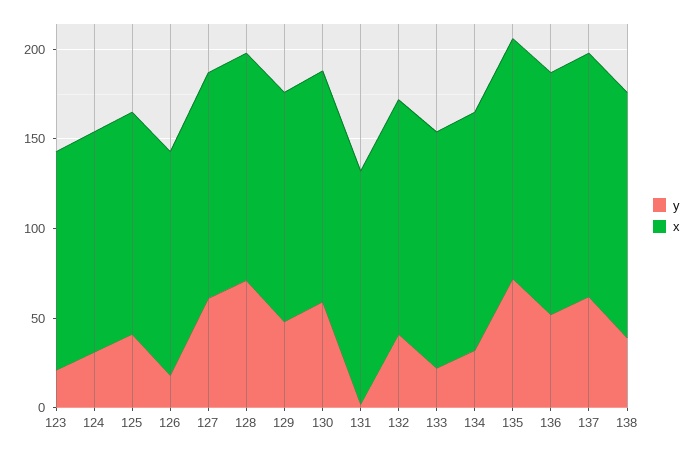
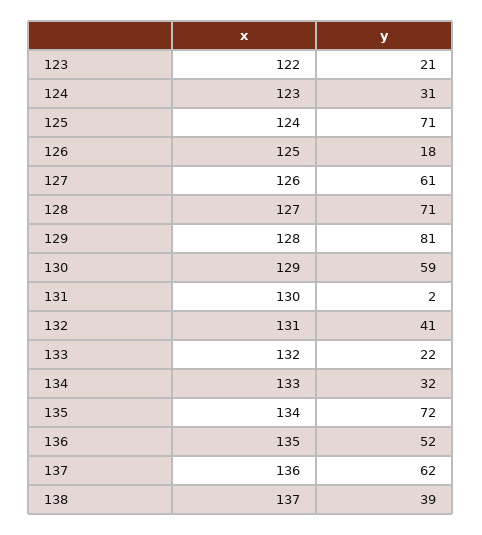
y, 125: 40 -> 71
y, 129: 50 -> 81

